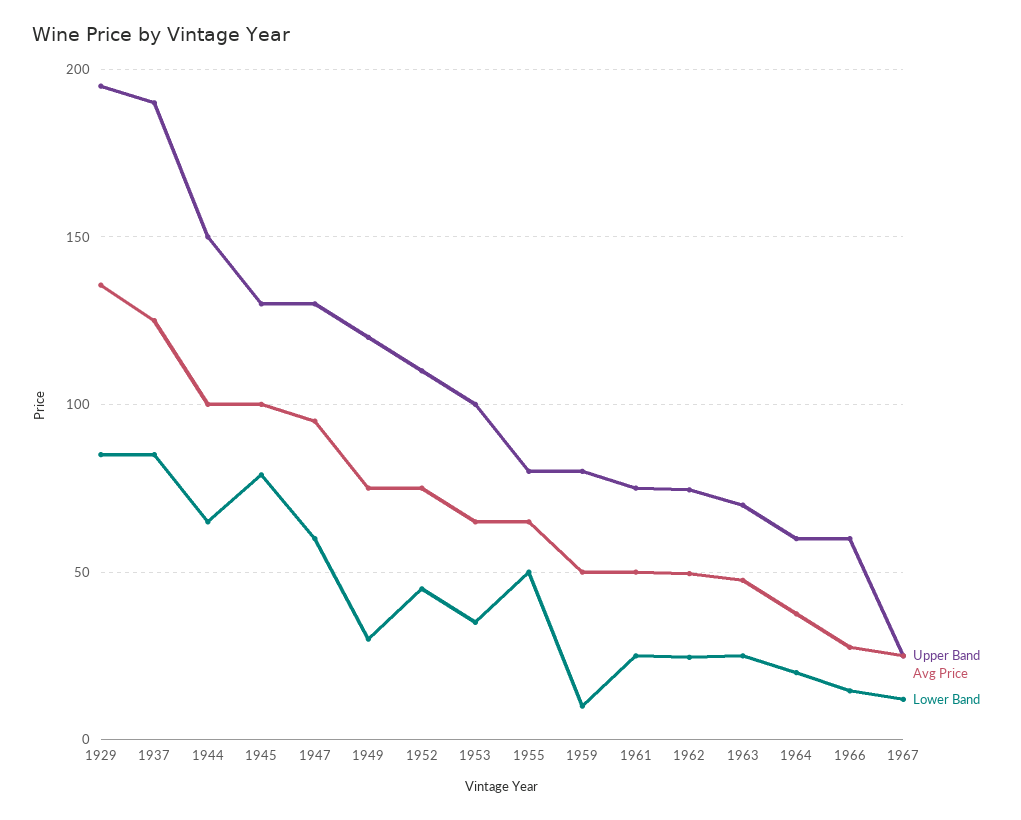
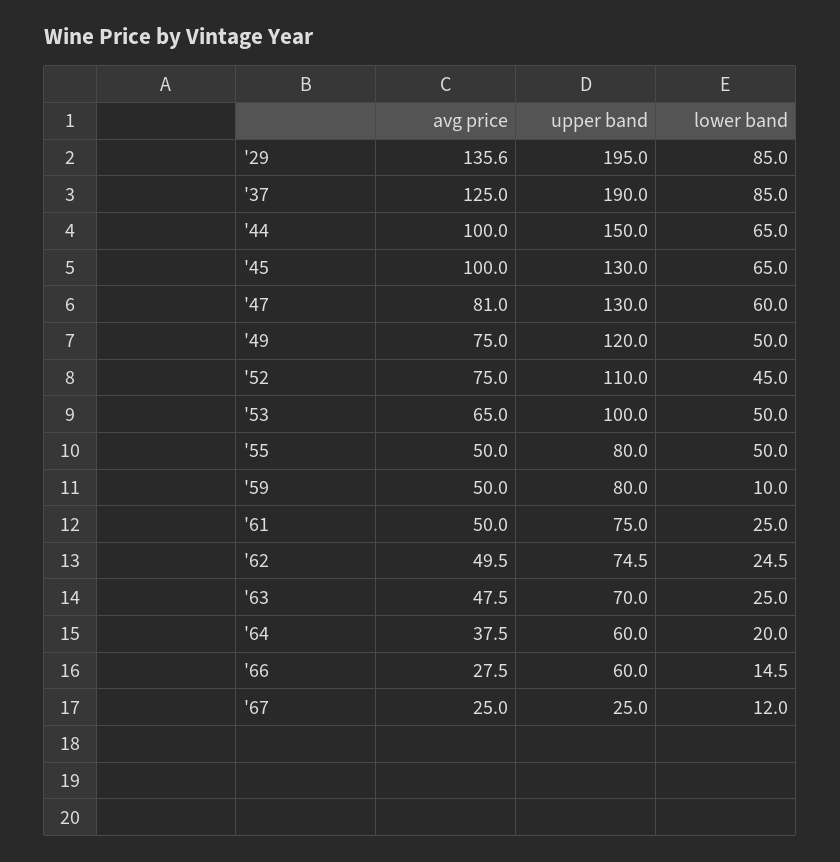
Lower Band, 1945: 80 -> 65
Avg Price, 1947: 95 -> 81
Lower Band, 1949: 30 -> 50
Lower Band, 1953: 35 -> 50
Avg Price, 1955: 65 -> 50

